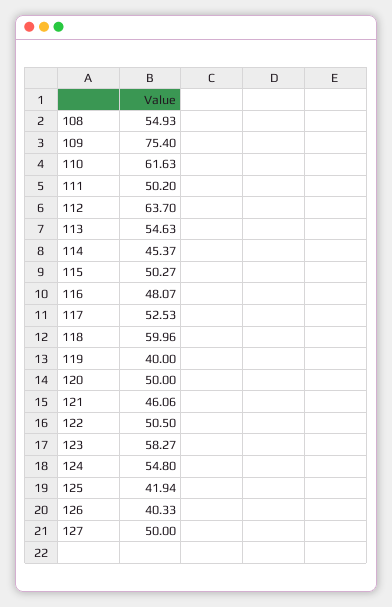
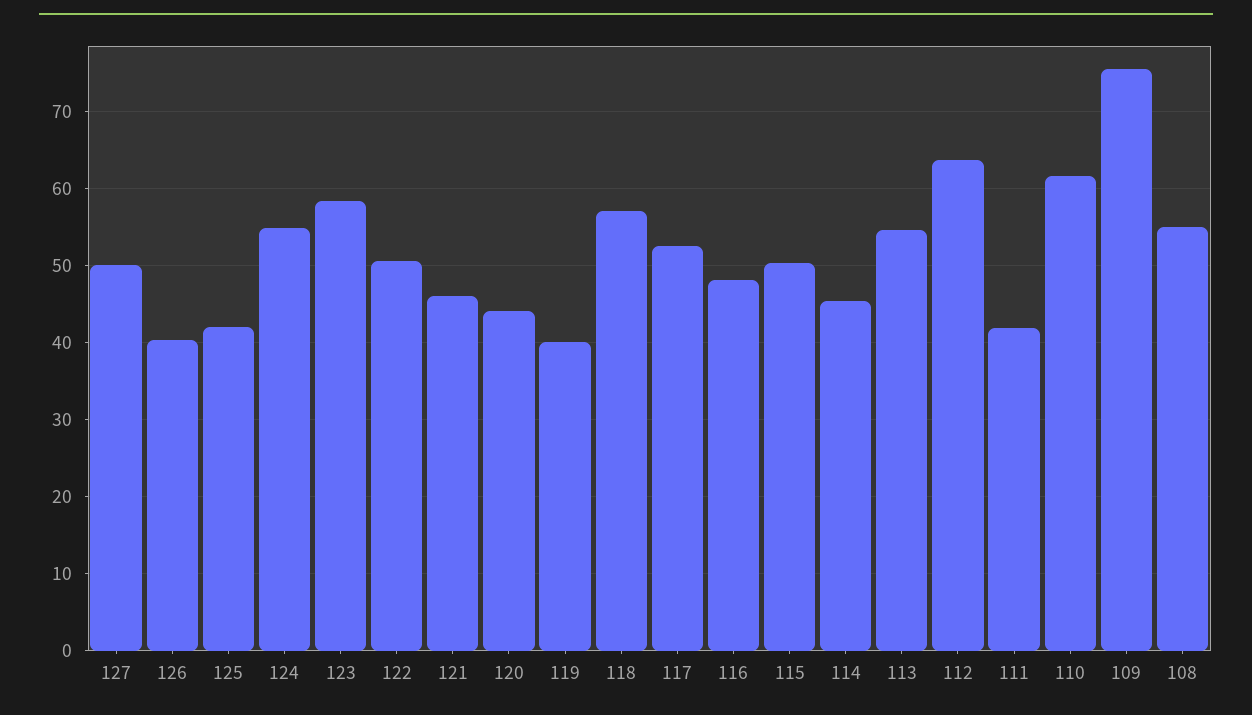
111: 50.2 -> 42
118: 59.96 -> 57
120: 50 -> 44

